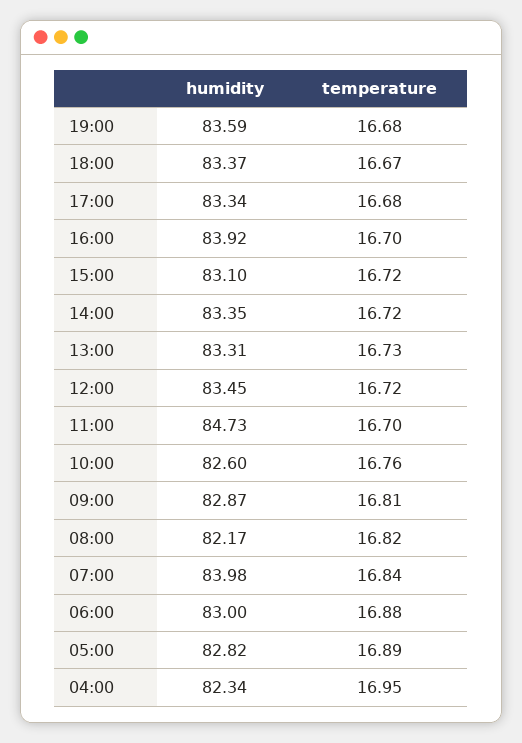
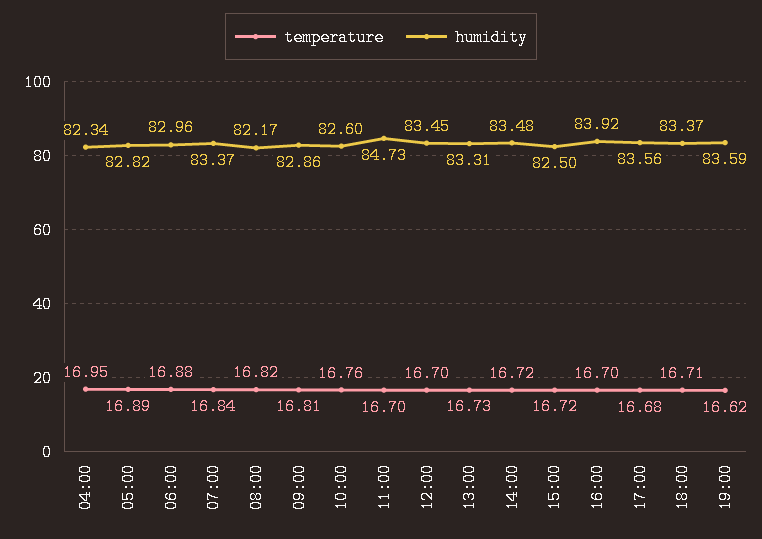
temperature, 19:00: 16.68 -> 16.62
temperature, 18:00: 16.67 -> 16.71
humidity, 17:00: 83.34 -> 83.56
humidity, 15:00: 83.1 -> 82.5
humidity, 14:00: 83.35 -> 83.48
temperature, 12:00: 16.72 -> 16.7
humidity, 09:00: 82.87 -> 82.86
humidity, 07:00: 83.98 -> 83.37
humidity, 06:00: 83 -> 82.96

